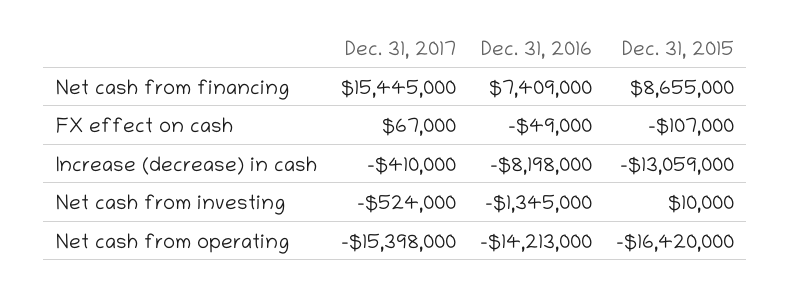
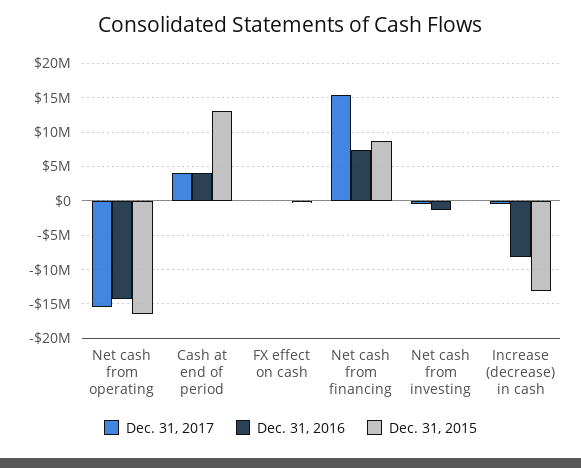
Dec. 31, 2017, Cash at end of period: none -> 4000000
Dec. 31, 2016, Cash at end of period: none -> 4000000
Dec. 31, 2015, Cash at end of period: none -> 13000000

